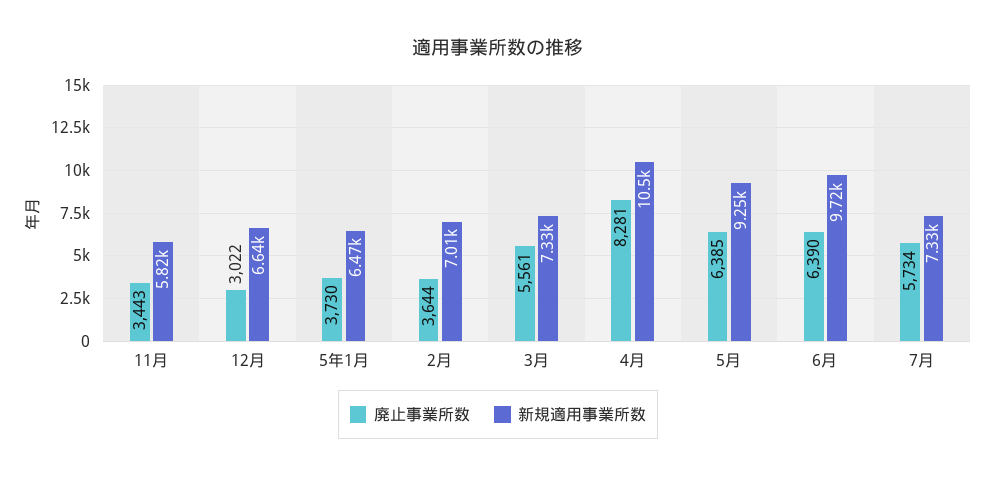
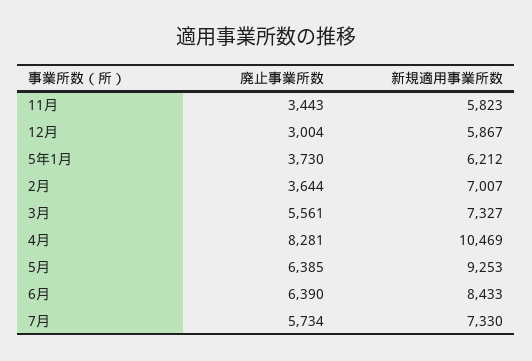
廃止事業所数, 12月: 3022 -> 3004
新規適用事業所数, 12月: 6640 -> 5867
新規適用事業所数, 5年1月: 6470 -> 6212
新規適用事業所数, 6月: 9720 -> 8433

